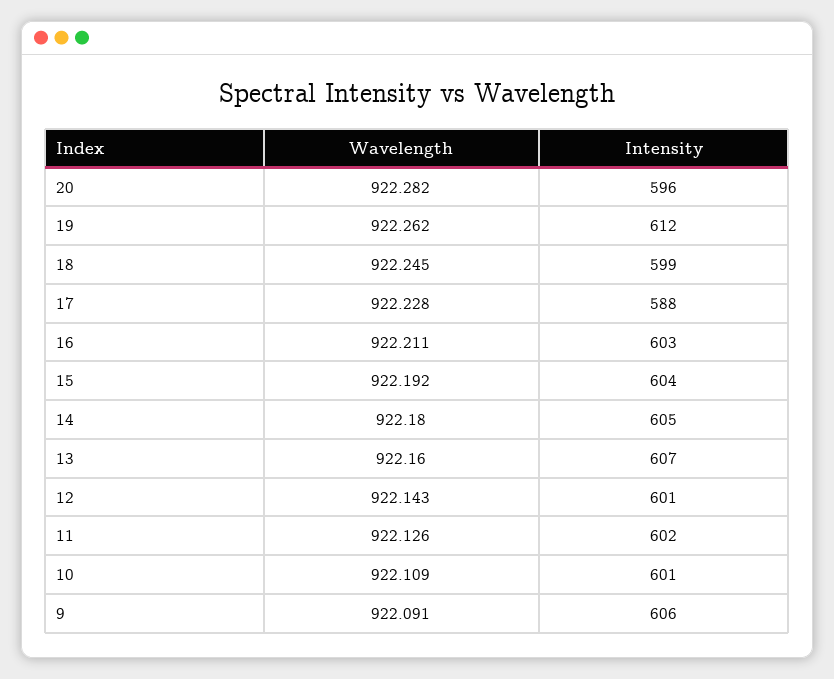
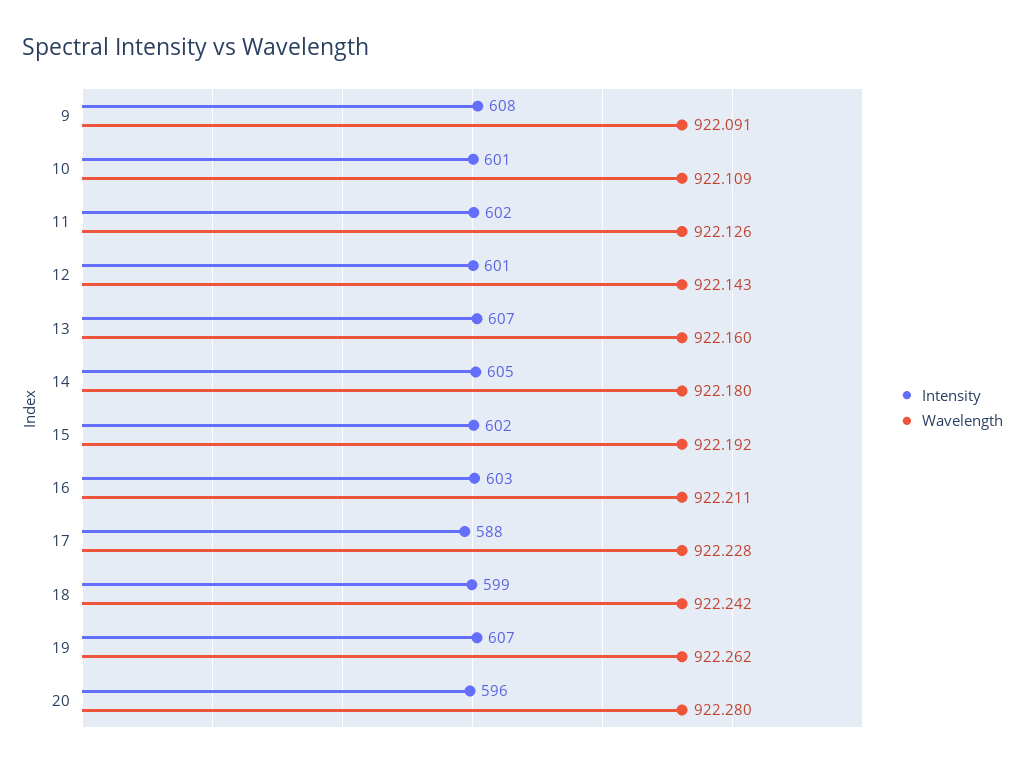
Wavelength, 20: 922.282 -> 922.28
Intensity, 19: 612 -> 607
Wavelength, 18: 922.245 -> 922.242
Intensity, 15: 604 -> 602
Intensity, 9: 606 -> 608

